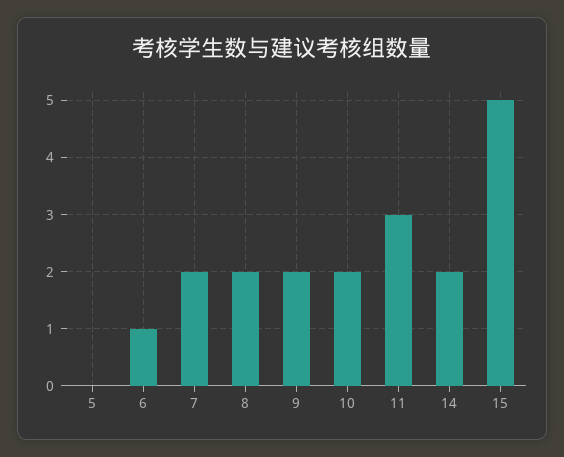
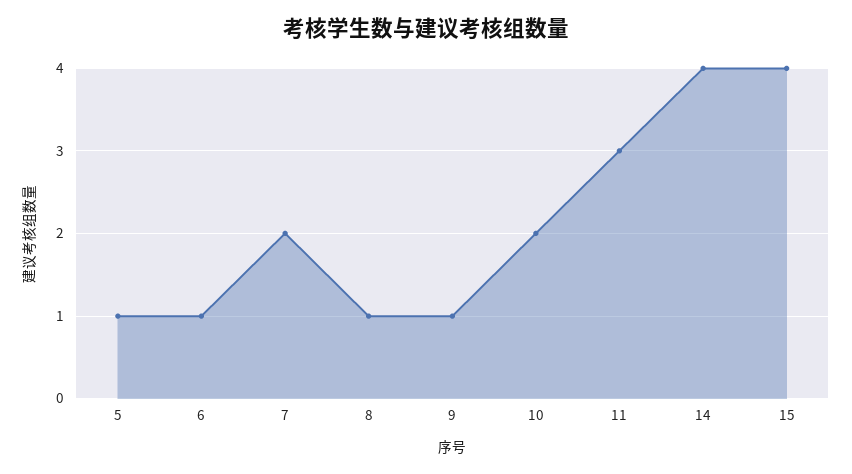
5: 0 -> 1
8: 2 -> 1
9: 2 -> 1
14: 2 -> 4
15: 5 -> 4

